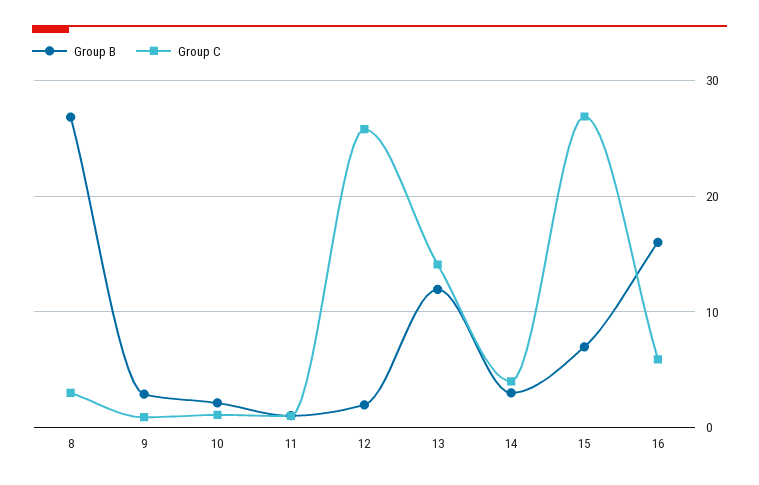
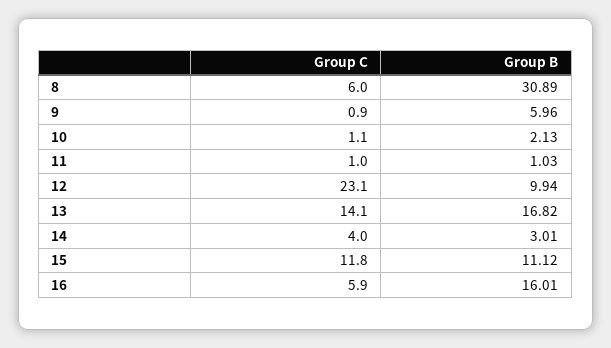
Group B, 8: 27 -> 30.89
Group C, 8: 3 -> 6
Group B, 9: 3 -> 5.96
Group B, 12: 2 -> 9.94
Group C, 12: 26 -> 23.1
Group B, 13: 12 -> 16.82
Group B, 15: 7 -> 11.12
Group C, 15: 27 -> 11.8

